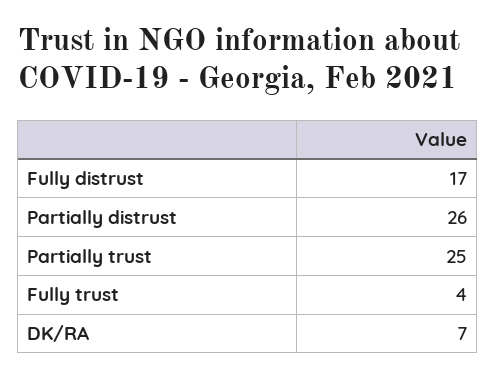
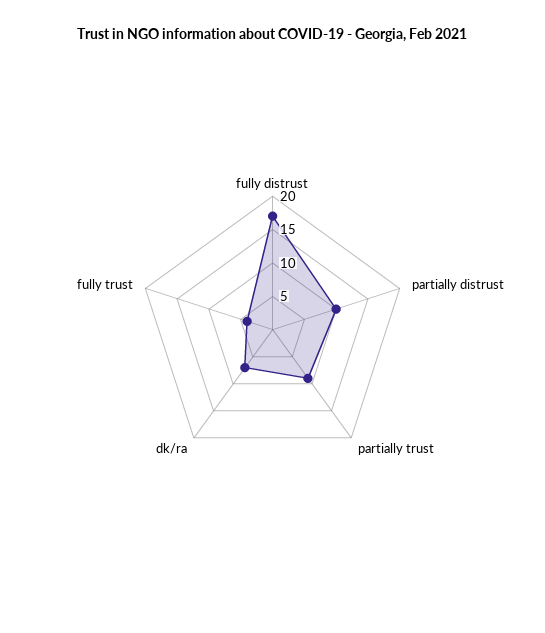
Partially distrust: 26 -> 10
Partially trust: 25 -> 10

